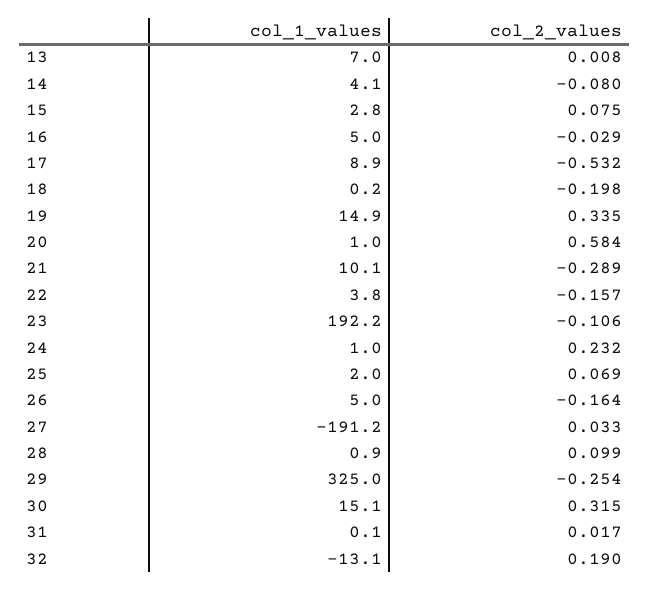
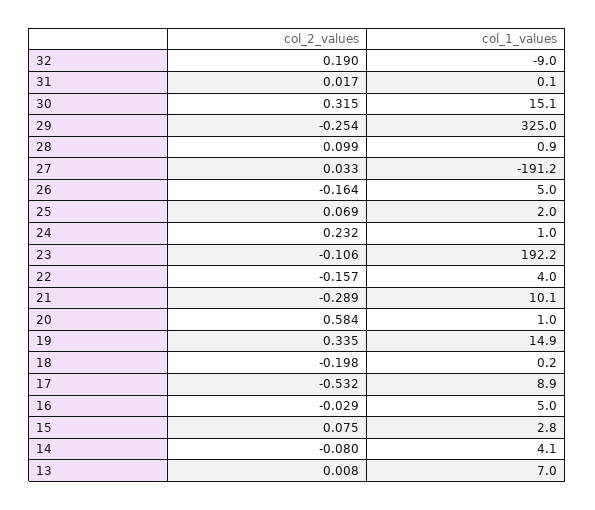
col_1_values, 22: 3.8 -> 4
col_1_values, 32: -13.1 -> -9

